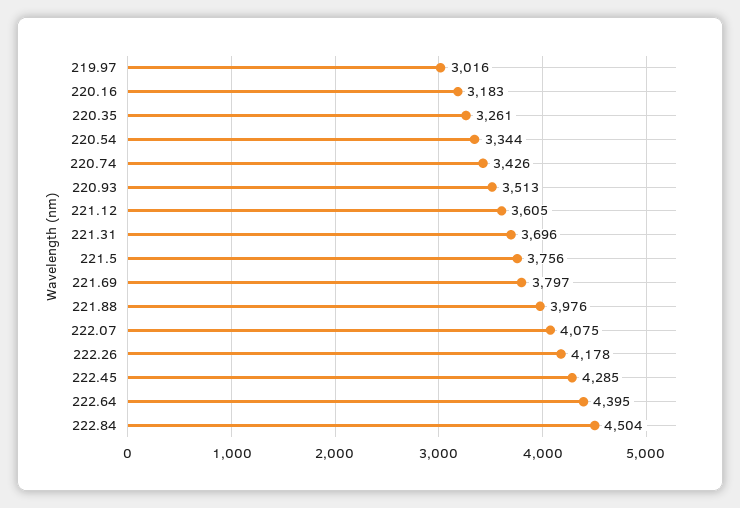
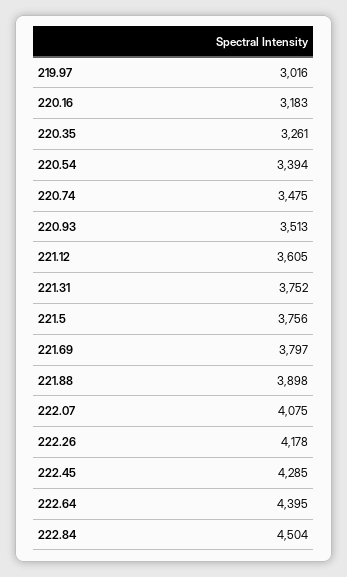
220.54: 3344 -> 3394
220.74: 3426 -> 3475
221.31: 3696 -> 3752
221.88: 3976 -> 3898

